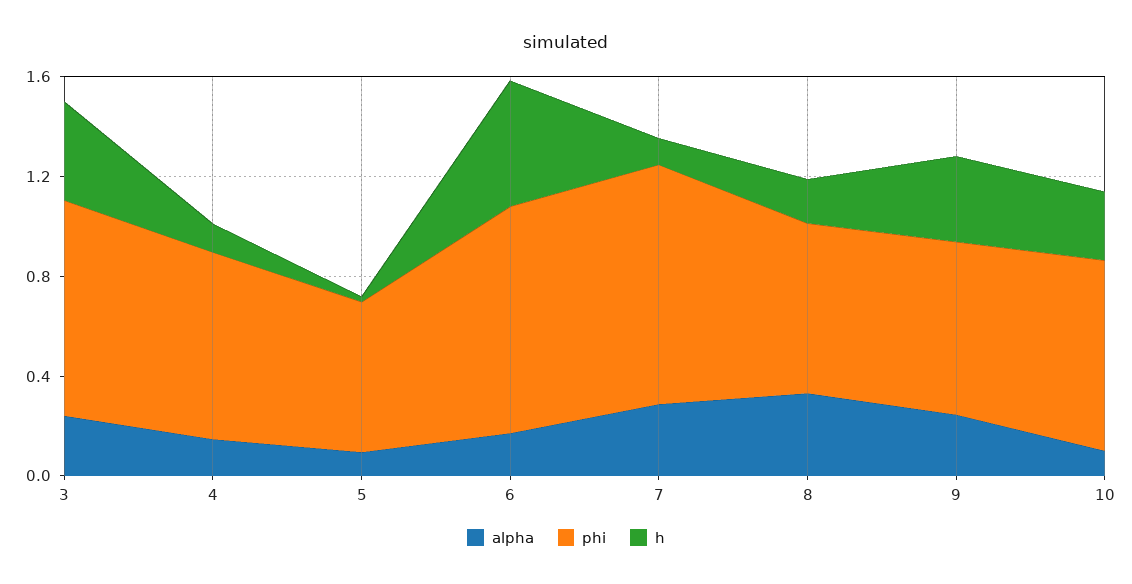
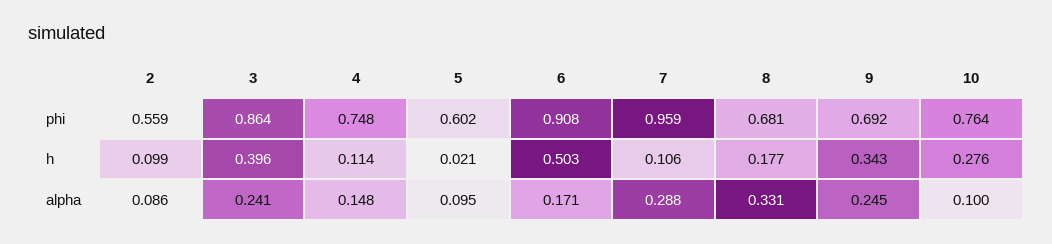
phi, 2: none -> 0.559
h, 2: none -> 0.099
alpha, 2: none -> 0.086

